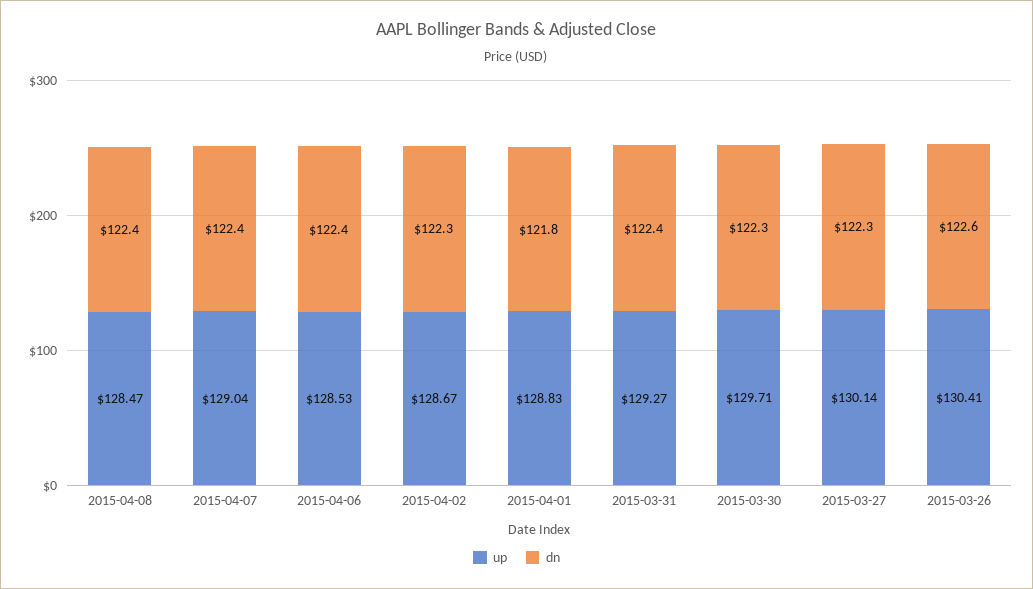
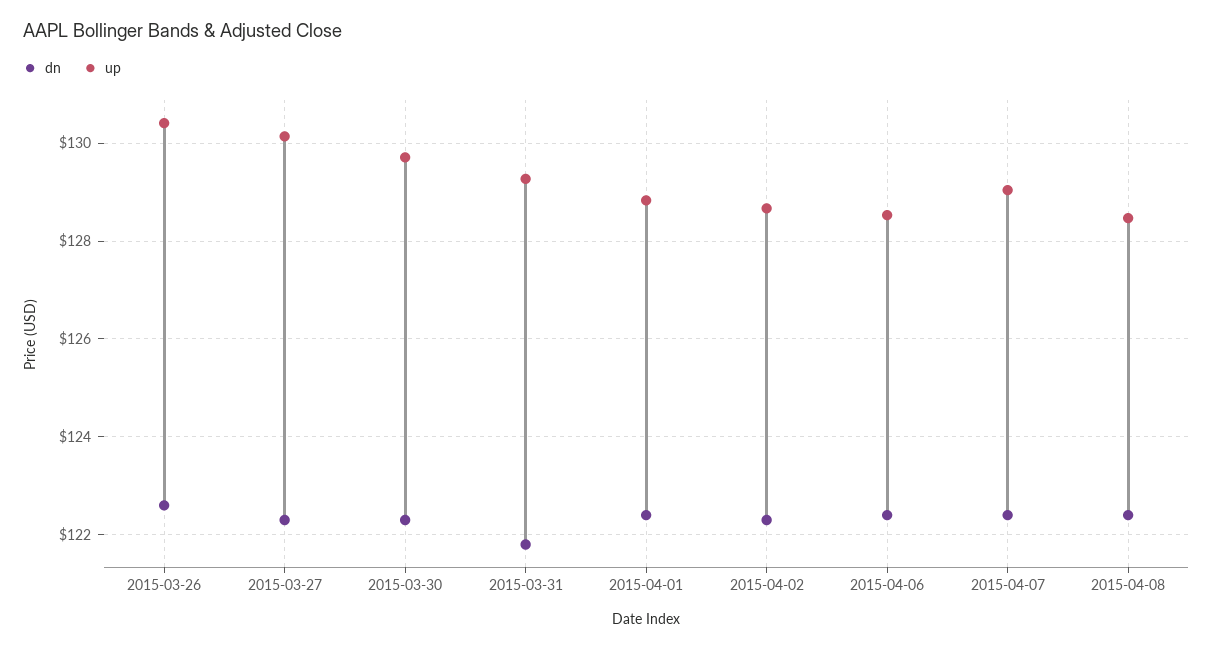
dn, 2015-04-01: 121.8 -> 122.4
dn, 2015-03-31: 122.4 -> 121.8

